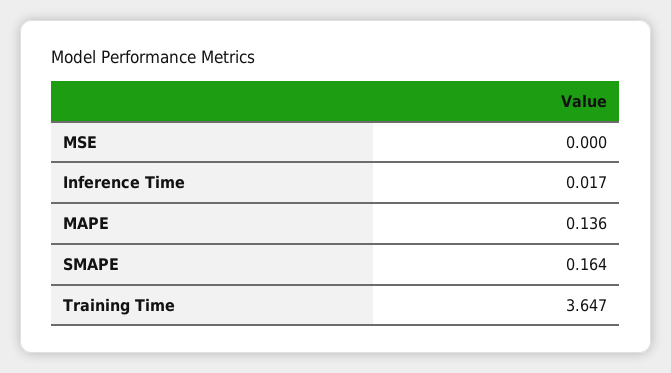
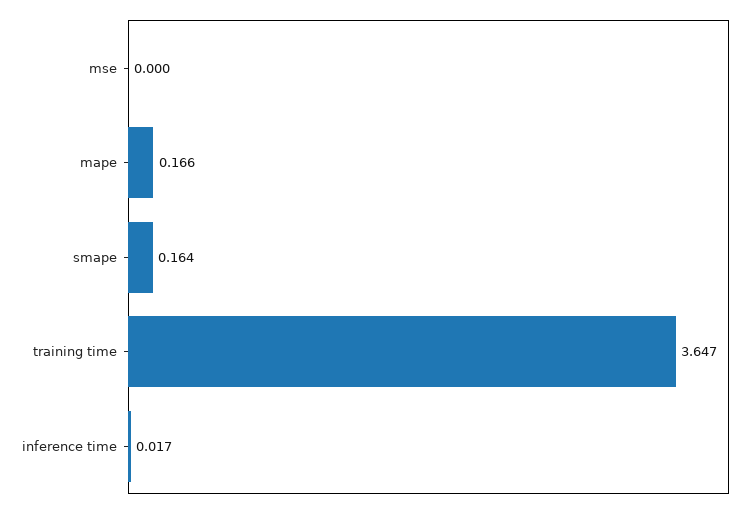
MAPE: 0.136 -> 0.166

